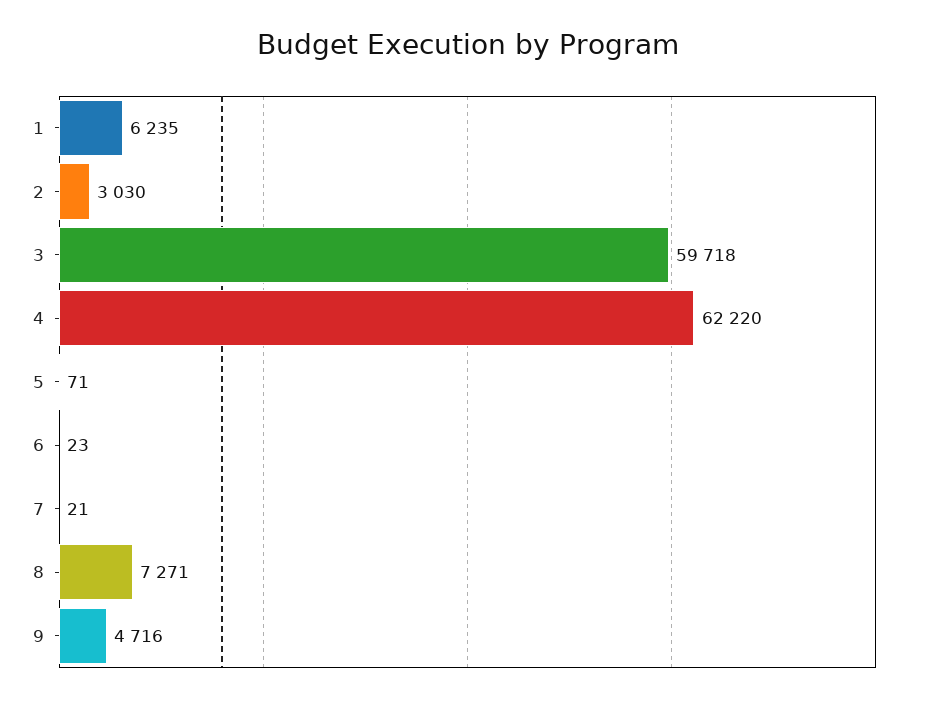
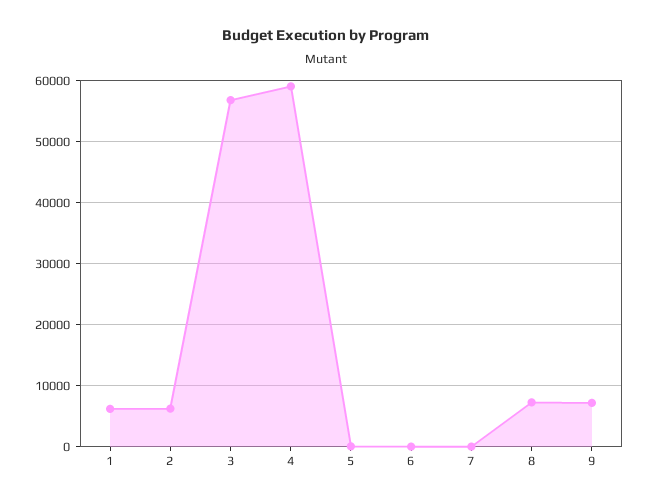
2: 3030 -> 6000
3: 59718 -> 57000
4: 62220 -> 59000
9: 4716 -> 7000

